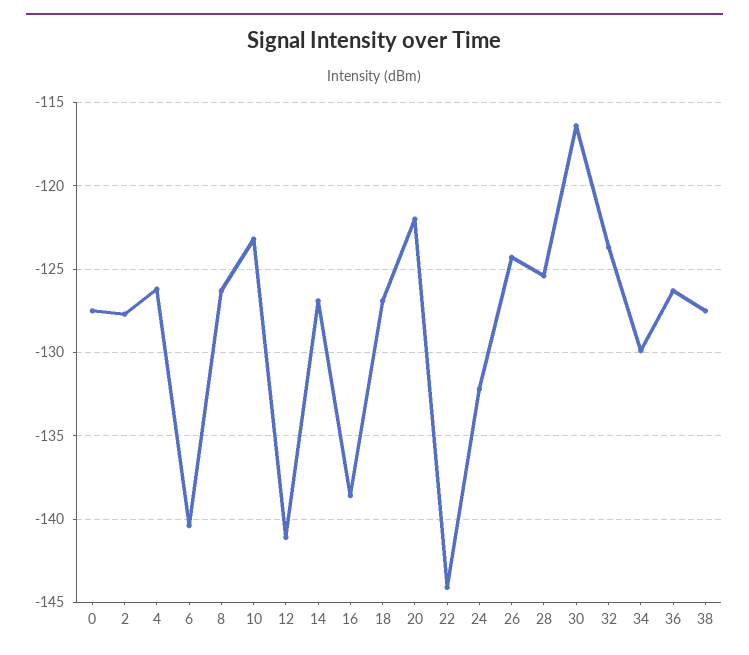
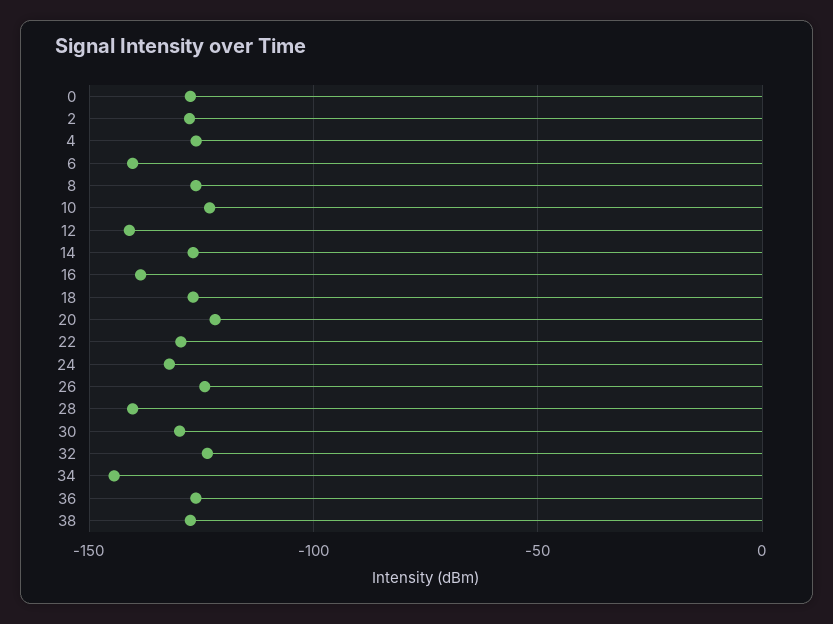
22: -144 -> -130
28: -125.5 -> -140
30: -116.5 -> -130
34: -130 -> -145

